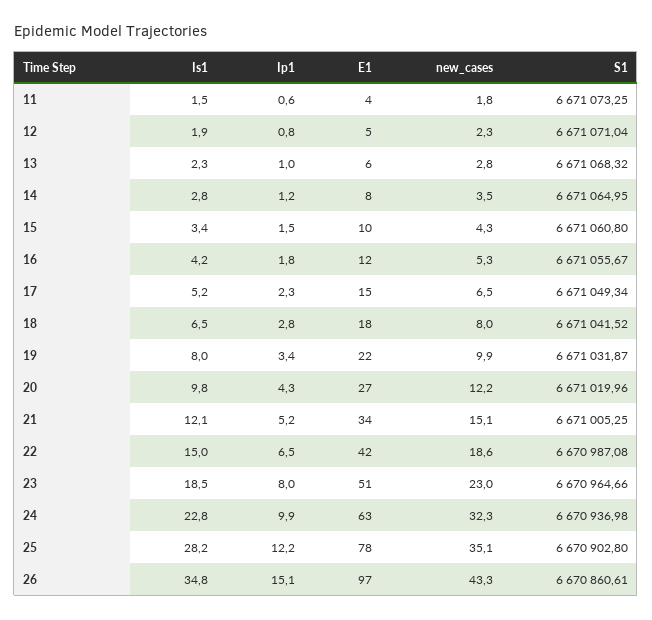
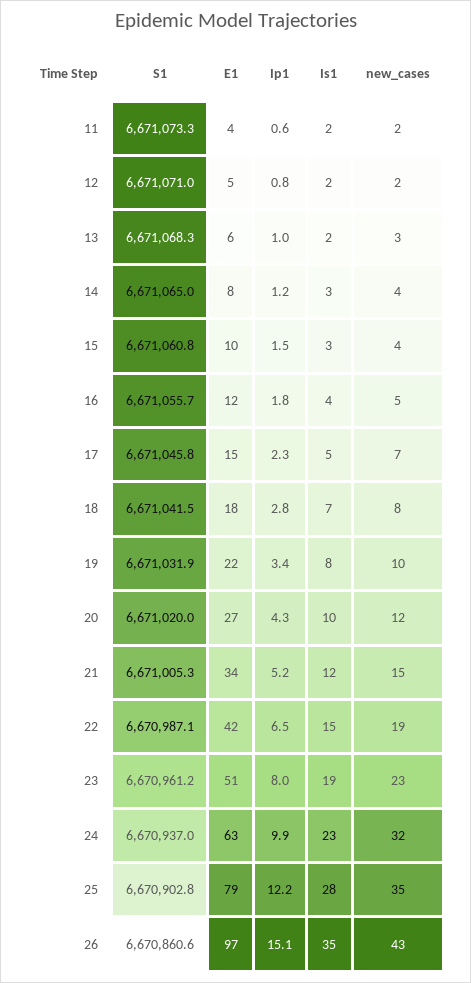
S1, 17: 6671049.34 -> 6671045.8
S1, 23: 6670964.66 -> 6670961.2
E1, 25: 78 -> 79

